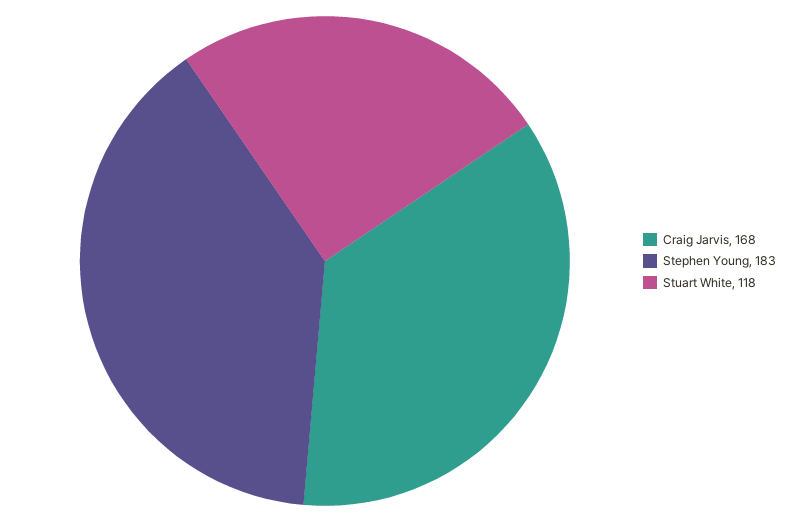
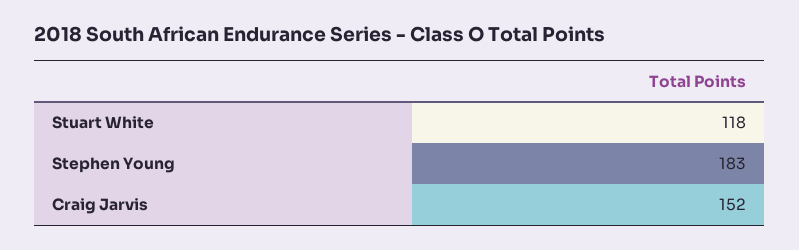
Craig Jarvis: 168 -> 152

